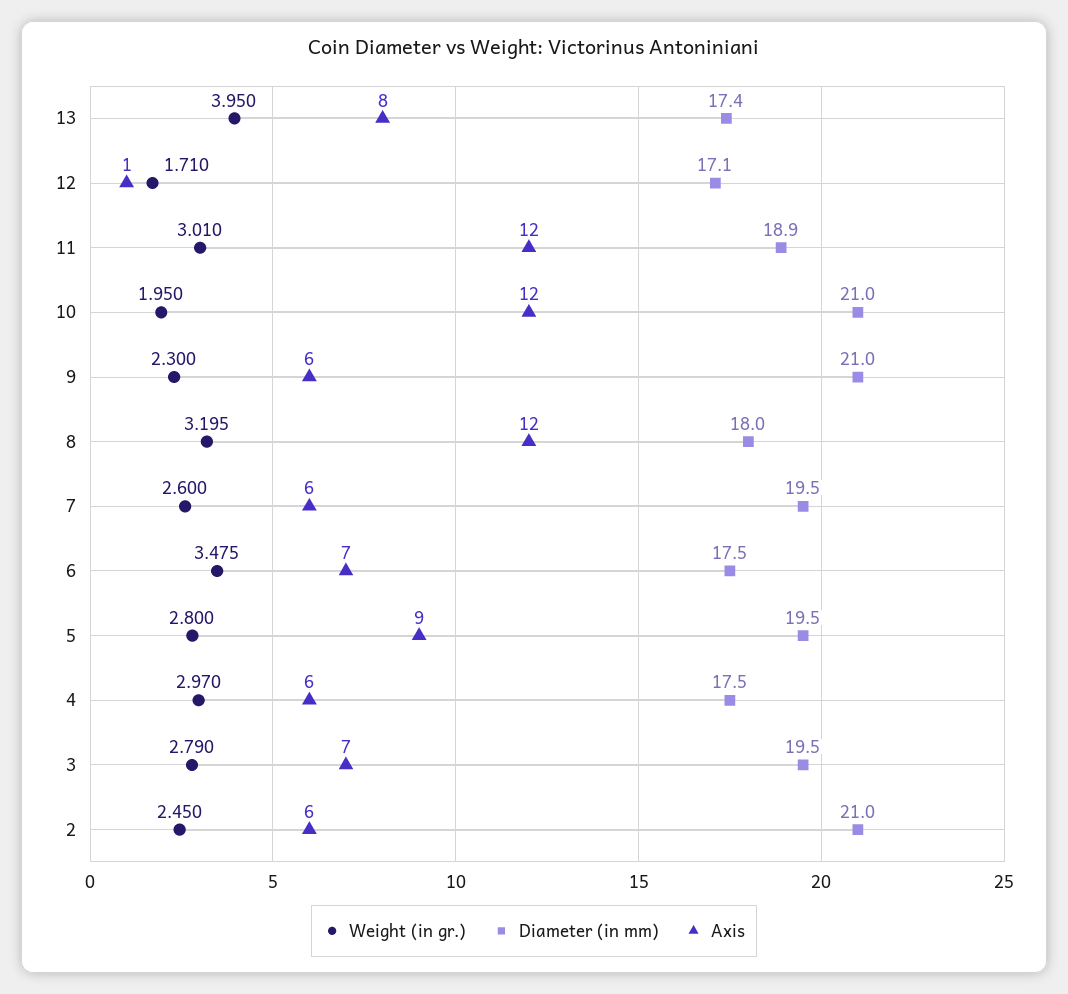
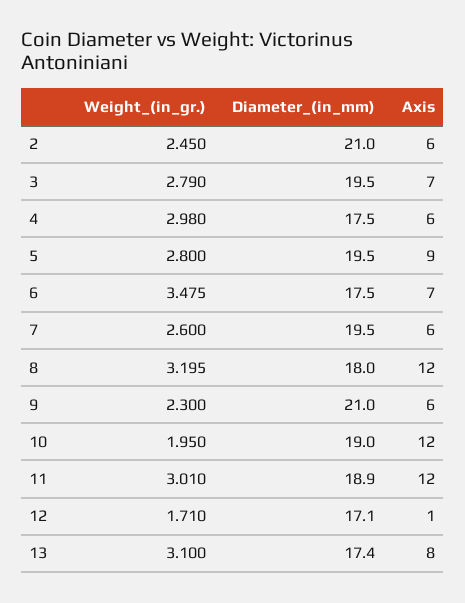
Weight (in gr.), 13: 3.95 -> 3.1
Diameter (in mm), 10: 21 -> 19
Weight (in gr.), 4: 2.97 -> 2.98

